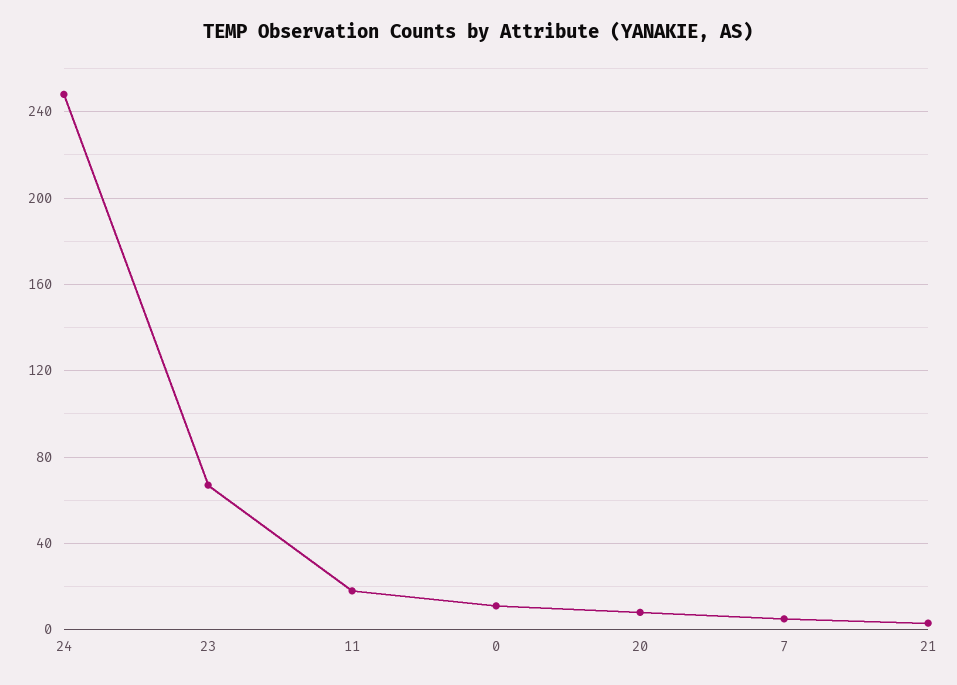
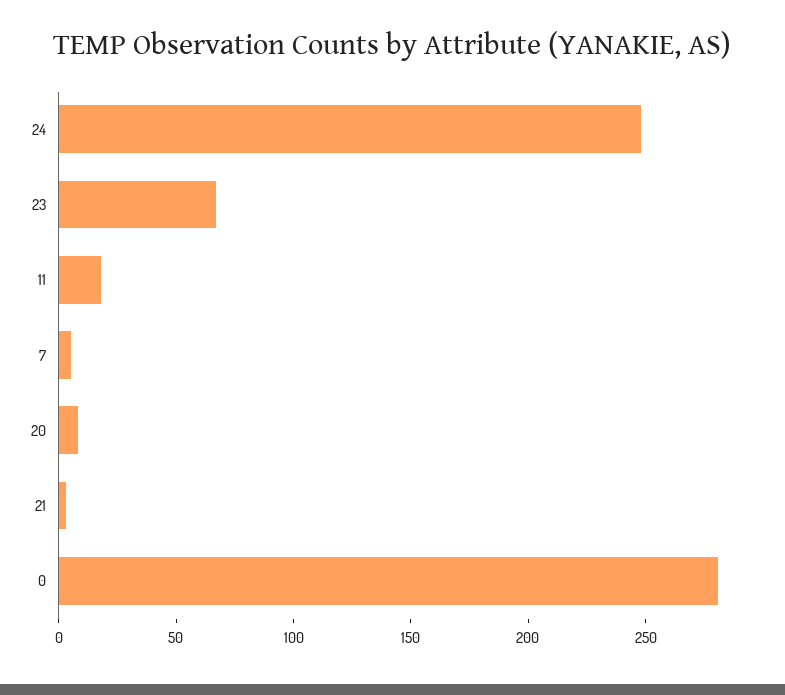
0: 10 -> 280

